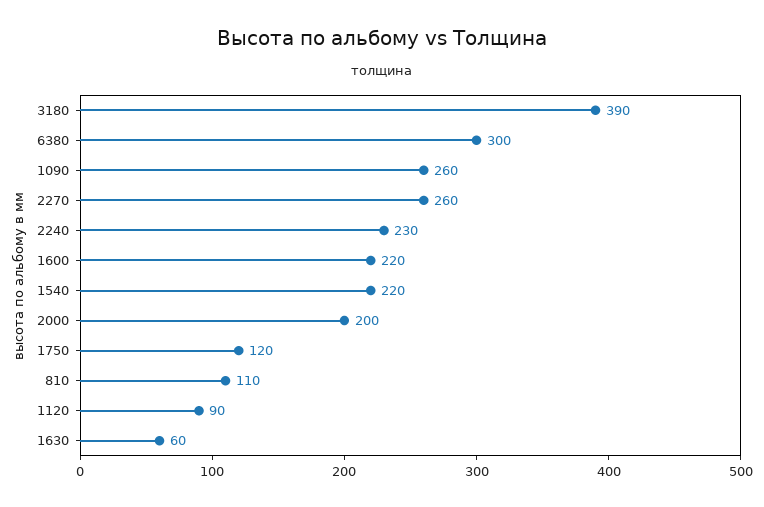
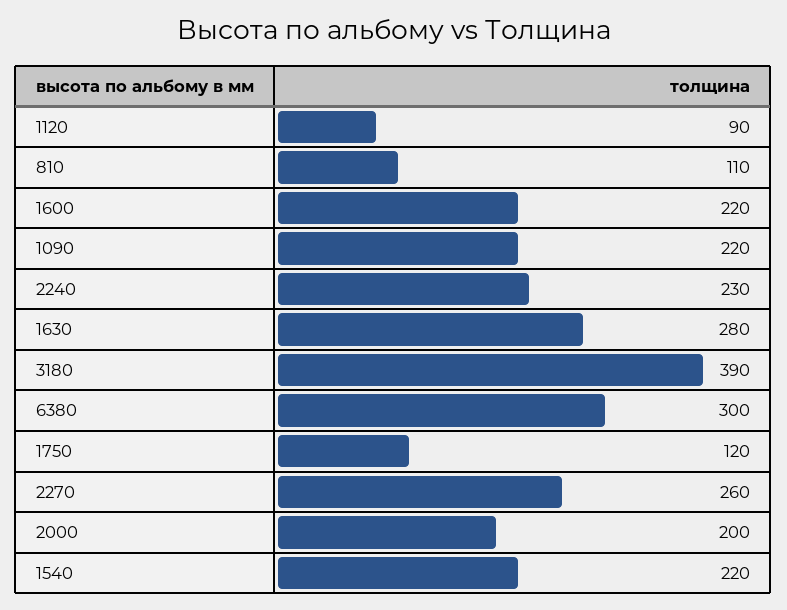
1090: 260 -> 220
1630: 60 -> 280

